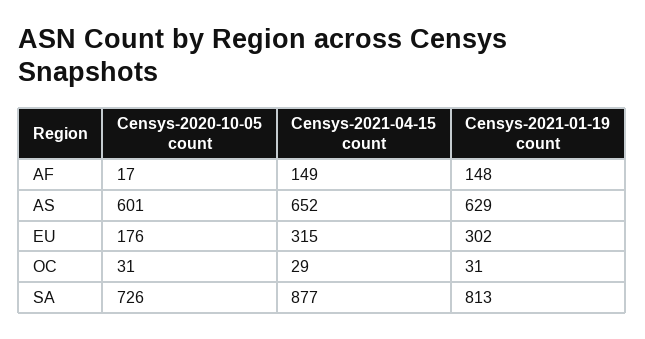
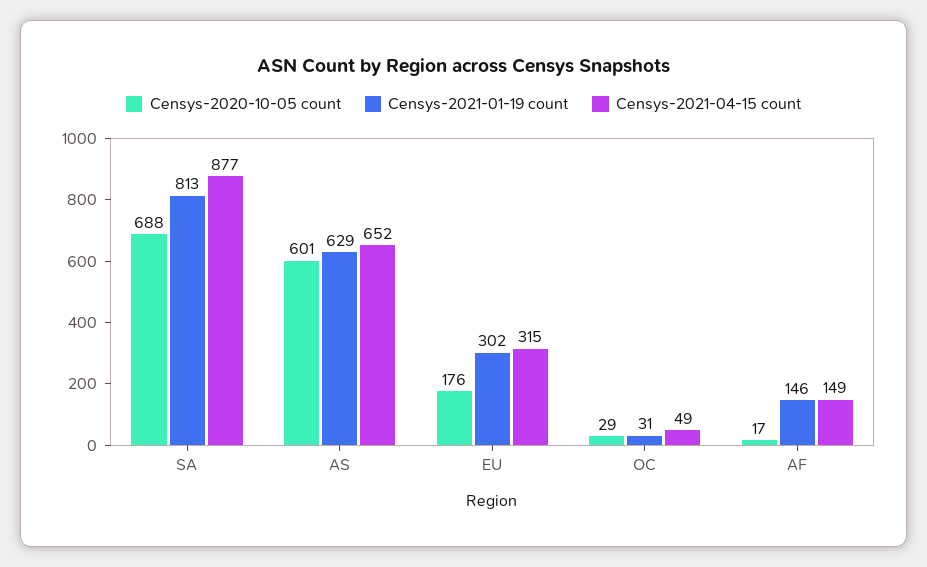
Censys-2021-01-19 count, AF: 148 -> 146
Censys-2020-10-05 count, OC: 31 -> 29
Censys-2021-04-15 count, OC: 29 -> 49
Censys-2020-10-05 count, SA: 726 -> 688

